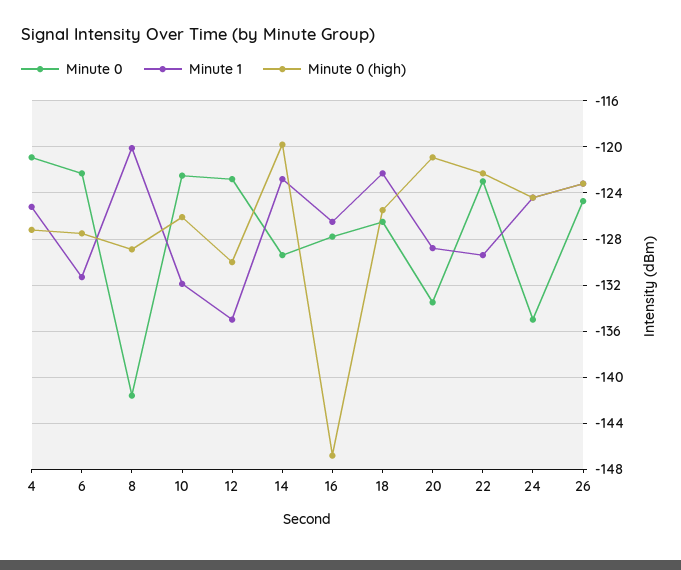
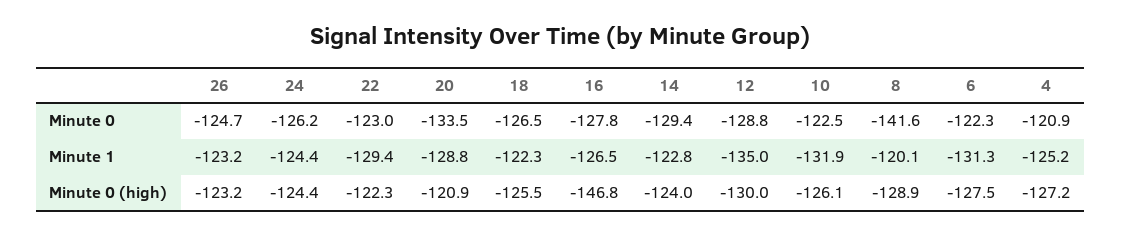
Minute 0, 12: -123 -> -128.8
Minute 0 (high), 14: -120 -> -124
Minute 0, 24: -135 -> -126.2

